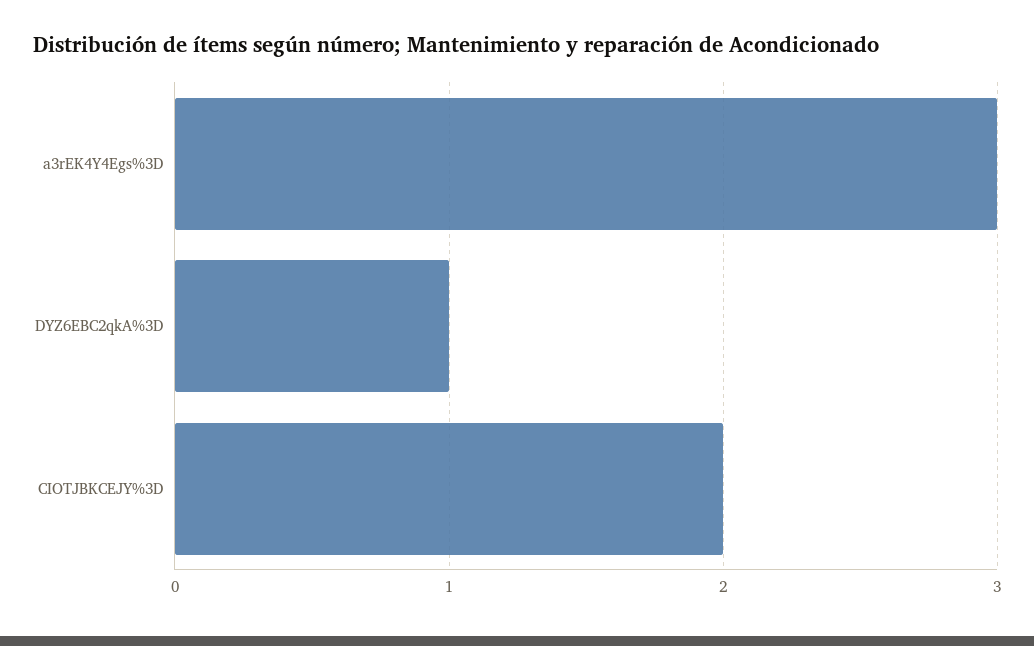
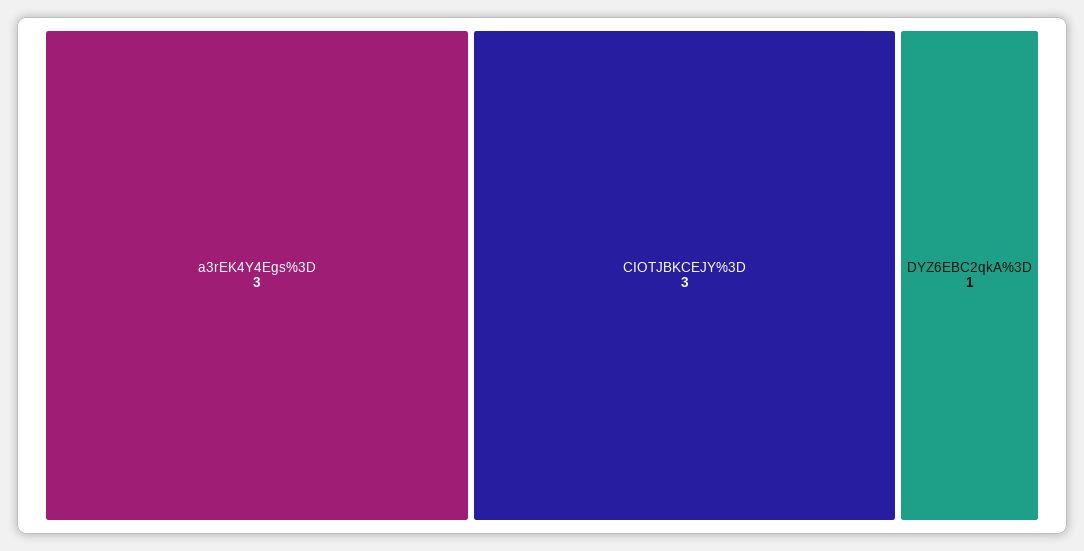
CIOTJBKCEJY%3D: 2 -> 3

